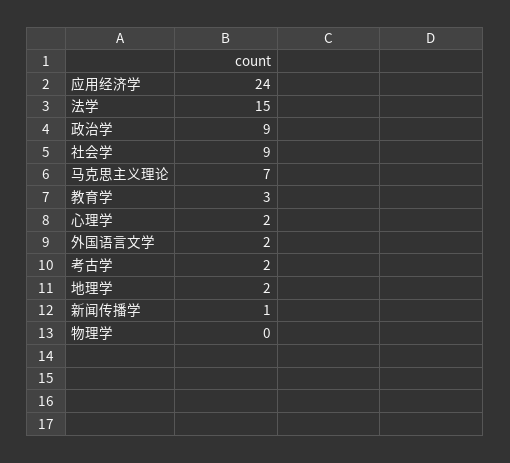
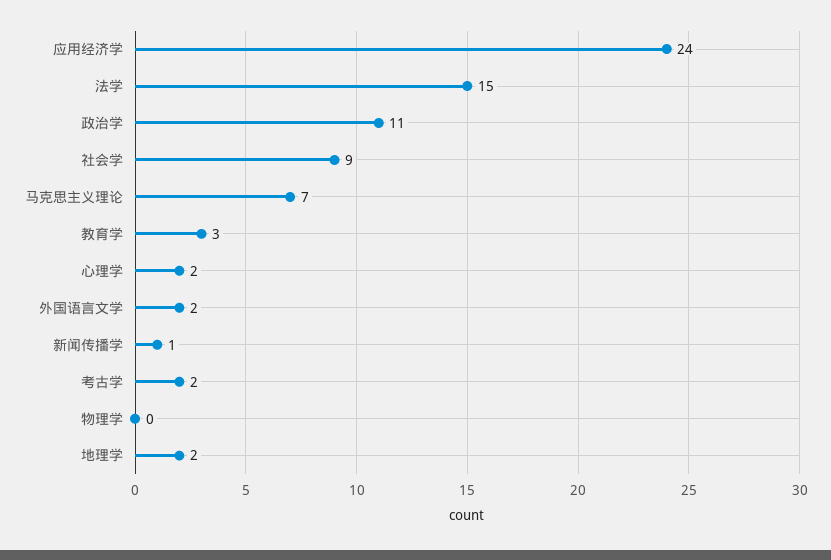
政治学: 9 -> 11

